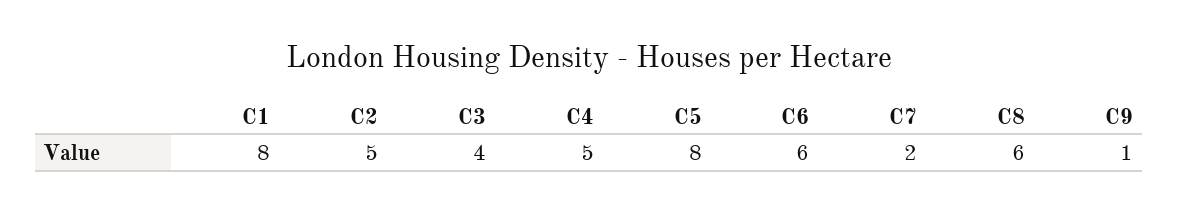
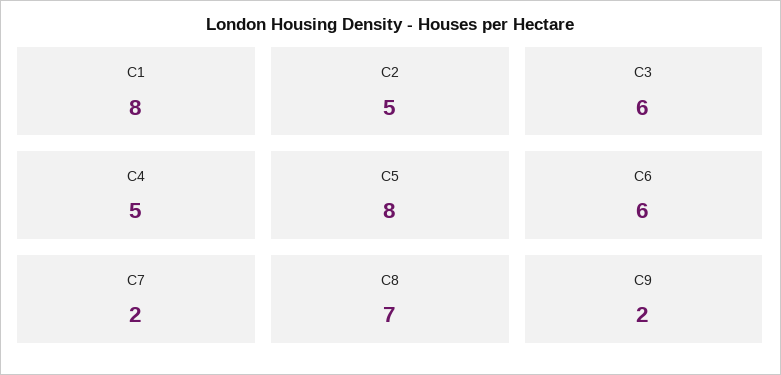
C3: 4 -> 6
C8: 6 -> 7
C9: 1 -> 2

